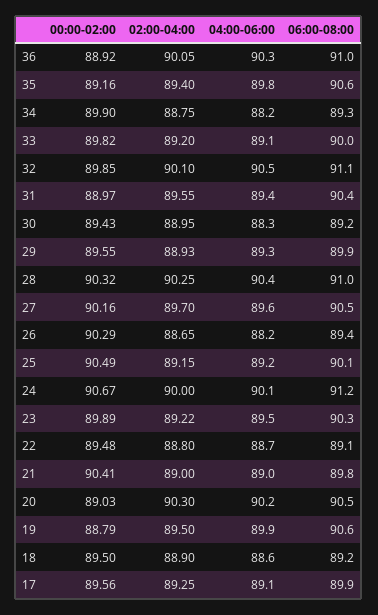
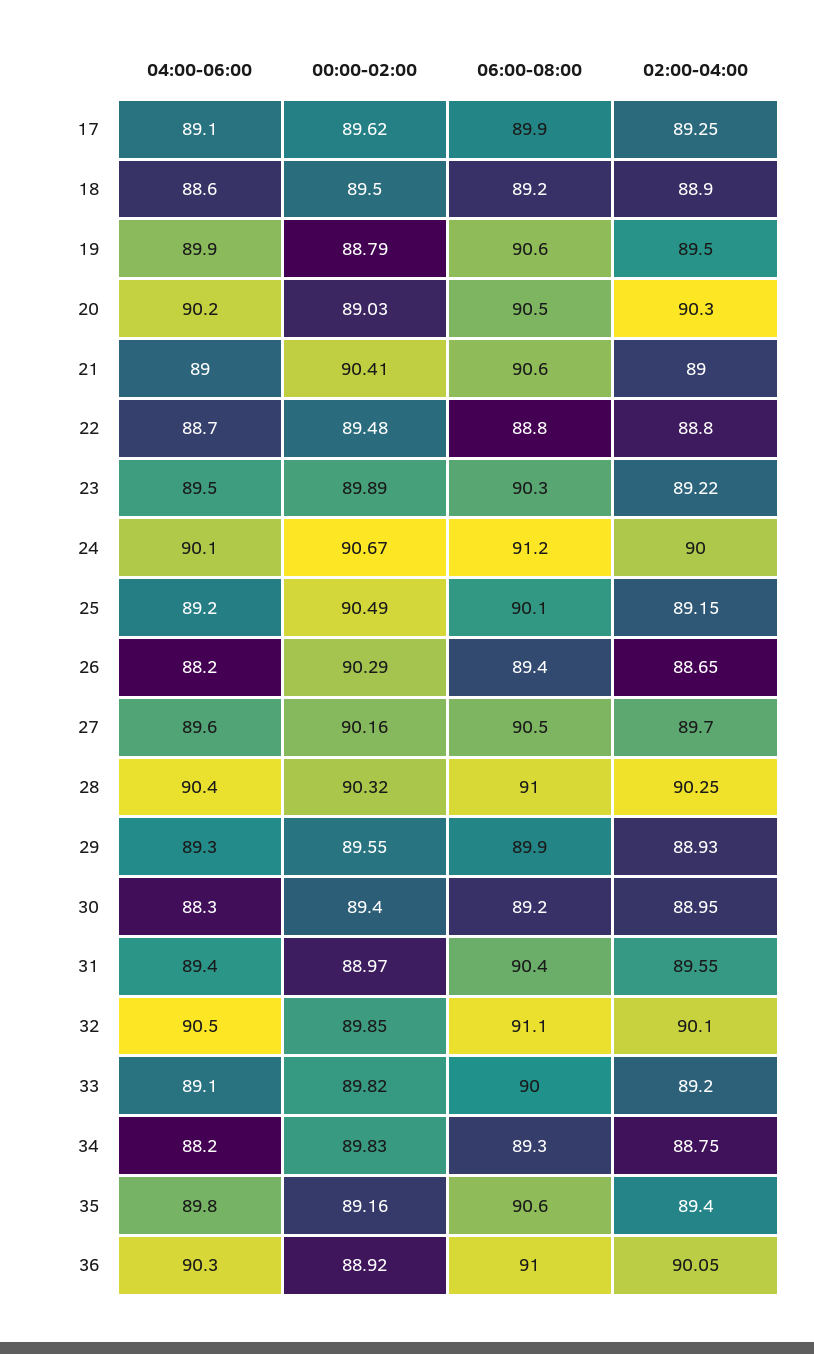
00:00-02:00, 34: 89.9 -> 89.83
00:00-02:00, 30: 89.43 -> 89.4
06:00-08:00, 22: 89.1 -> 88.8
06:00-08:00, 21: 89.8 -> 90.6
00:00-02:00, 17: 89.56 -> 89.62

